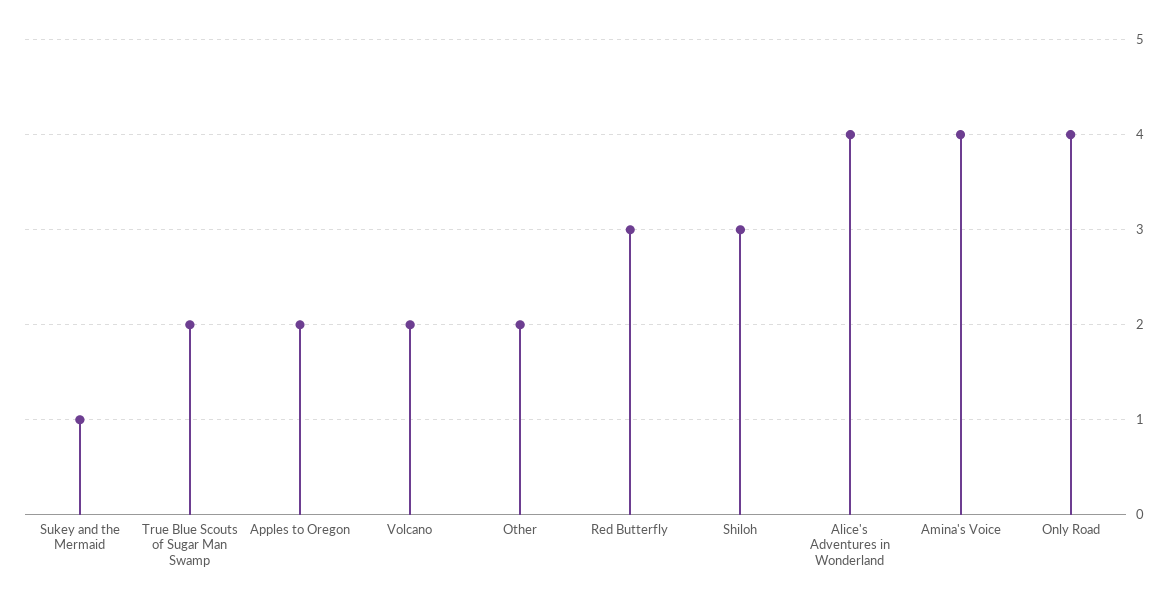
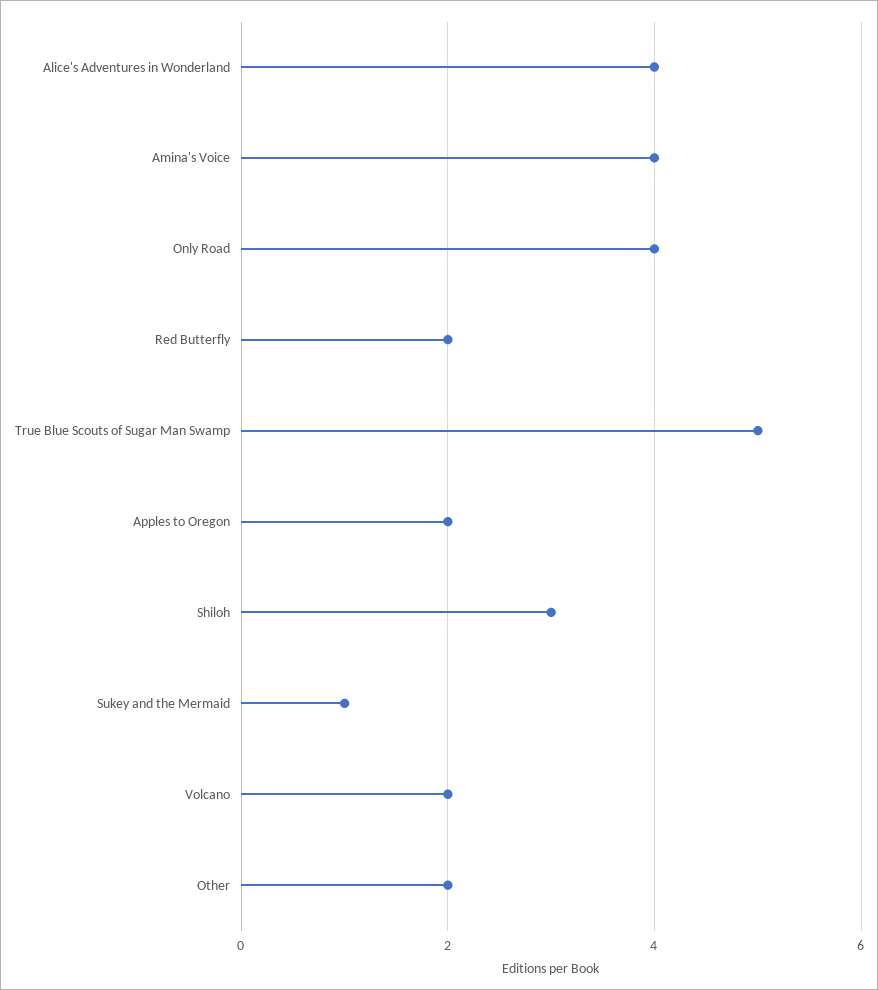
True Blue Scouts of Sugar Man Swamp: 2 -> 5
Red Butterfly: 3 -> 2

